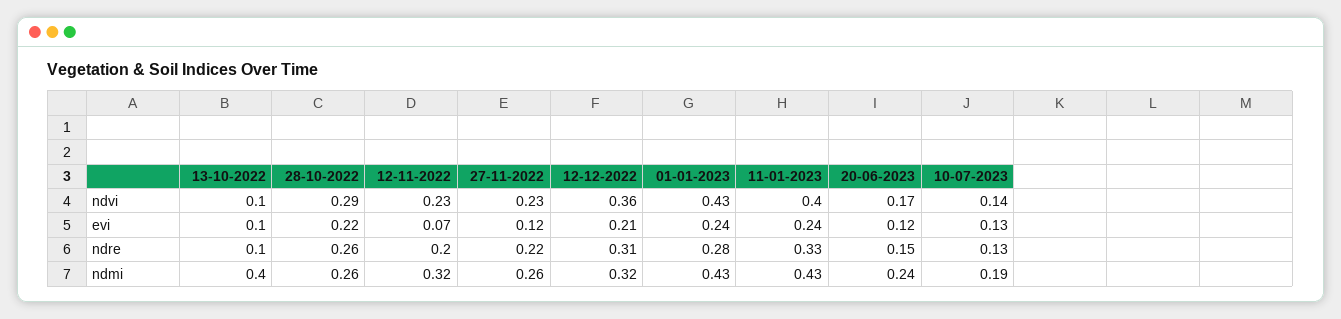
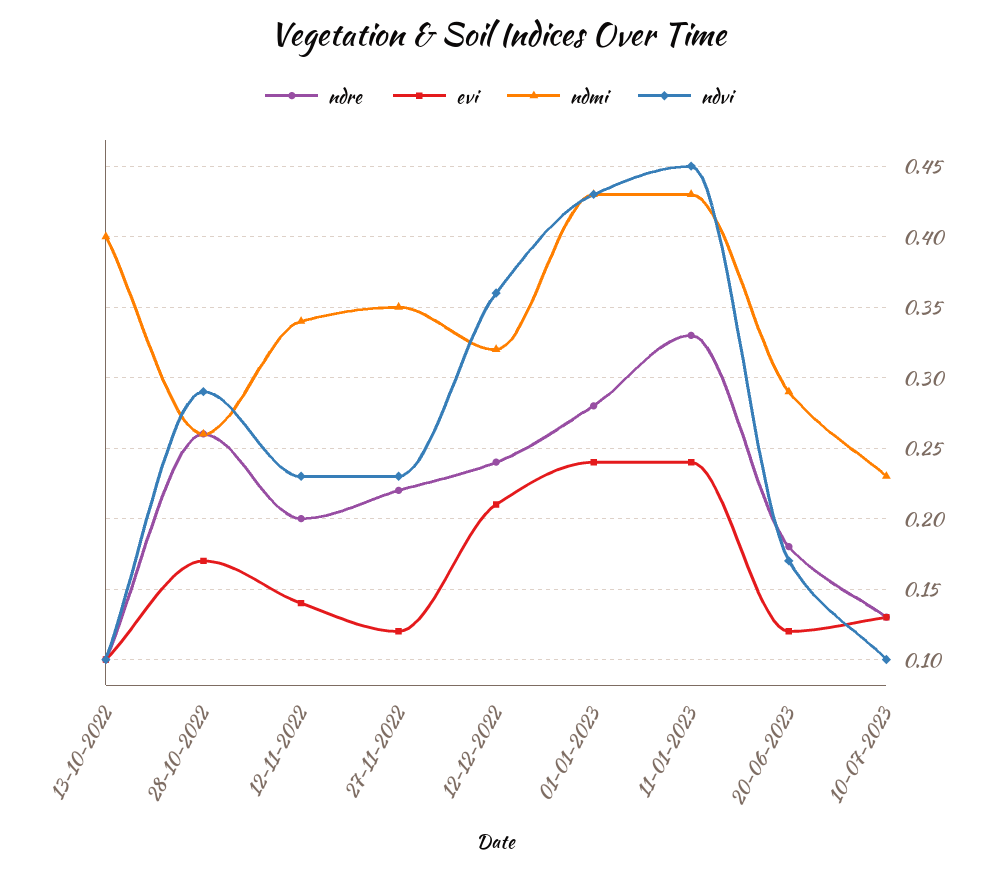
ndvi, 11-01-2023: 0.4 -> 0.45
ndvi, 10-07-2023: 0.14 -> 0.1
evi, 28-10-2022: 0.22 -> 0.17
evi, 12-11-2022: 0.07 -> 0.14
ndre, 12-12-2022: 0.31 -> 0.24
ndre, 20-06-2023: 0.15 -> 0.18
ndmi, 12-11-2022: 0.32 -> 0.34
ndmi, 27-11-2022: 0.26 -> 0.35
ndmi, 20-06-2023: 0.24 -> 0.29
ndmi, 10-07-2023: 0.19 -> 0.23

